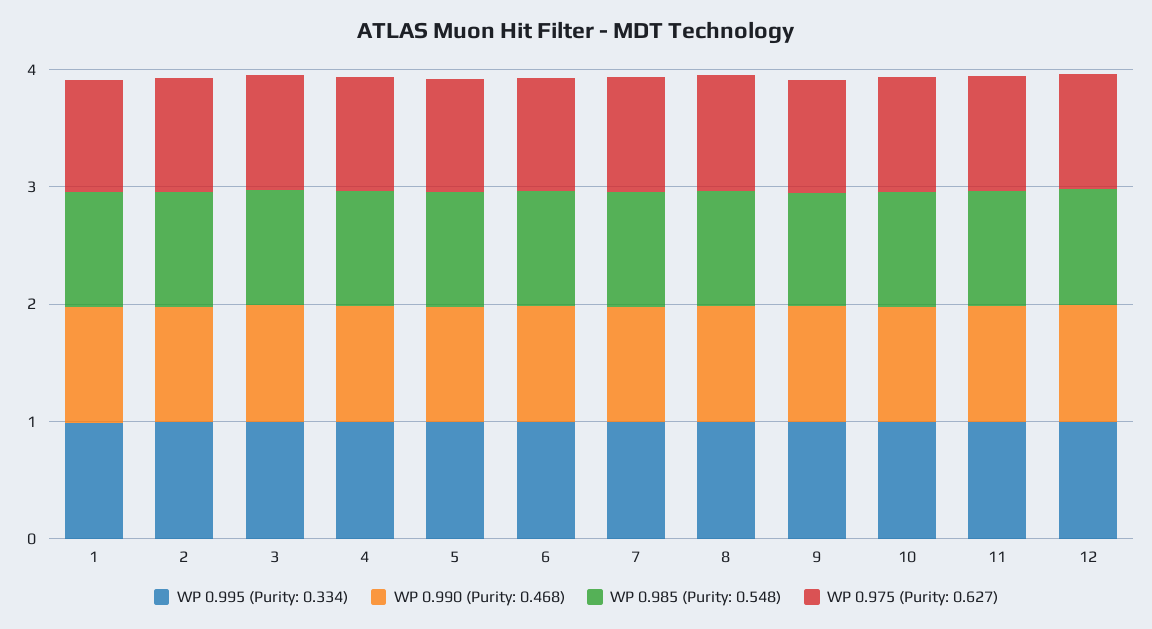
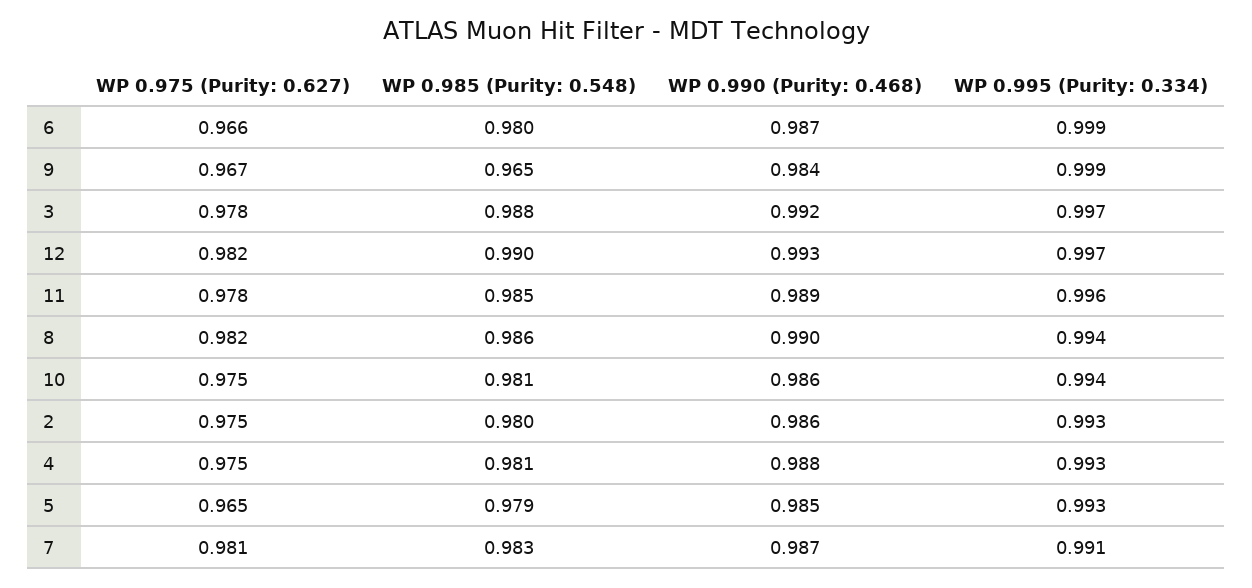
WP 0.995 (Purity: 0.334), 1: 1 -> none
WP 0.990 (Purity: 0.468), 1: 1 -> none
WP 0.985 (Purity: 0.548), 1: 1 -> none
WP 0.975 (Purity: 0.627), 1: 1 -> none

